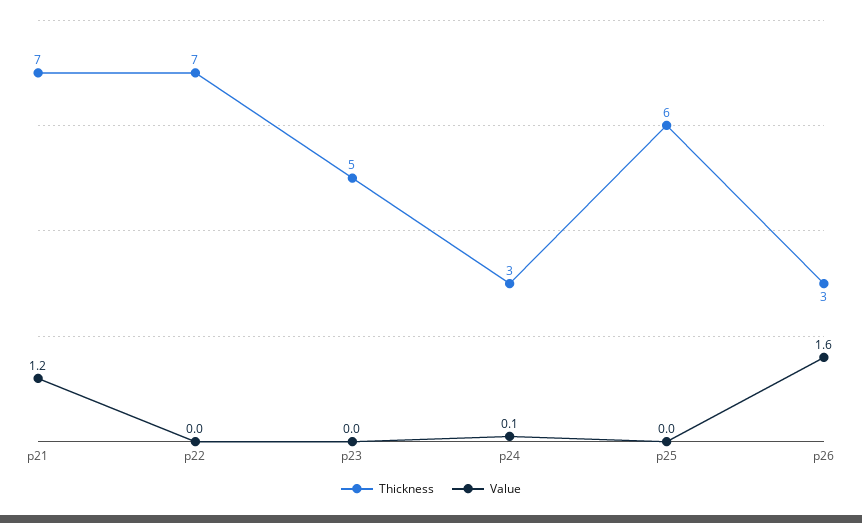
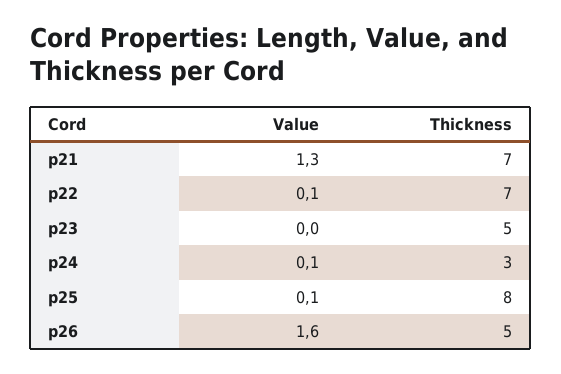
Value, p21: 1.2 -> 1.3
Value, p22: 0 -> 0.1
Thickness, p25: 6 -> 8
Value, p25: 0 -> 0.1
Thickness, p26: 3 -> 5

